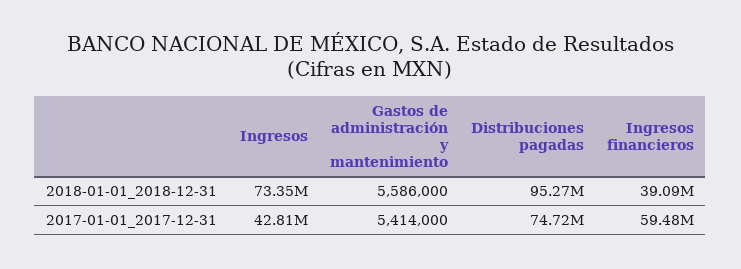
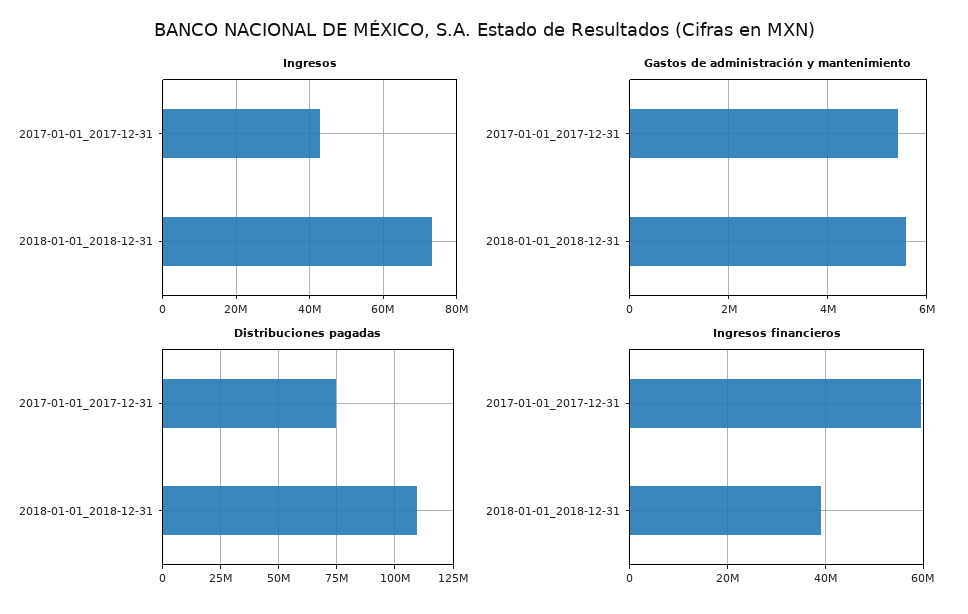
Distribuciones pagadas, 2018-01-01_2018-12-31: 95270000 -> 110000000

